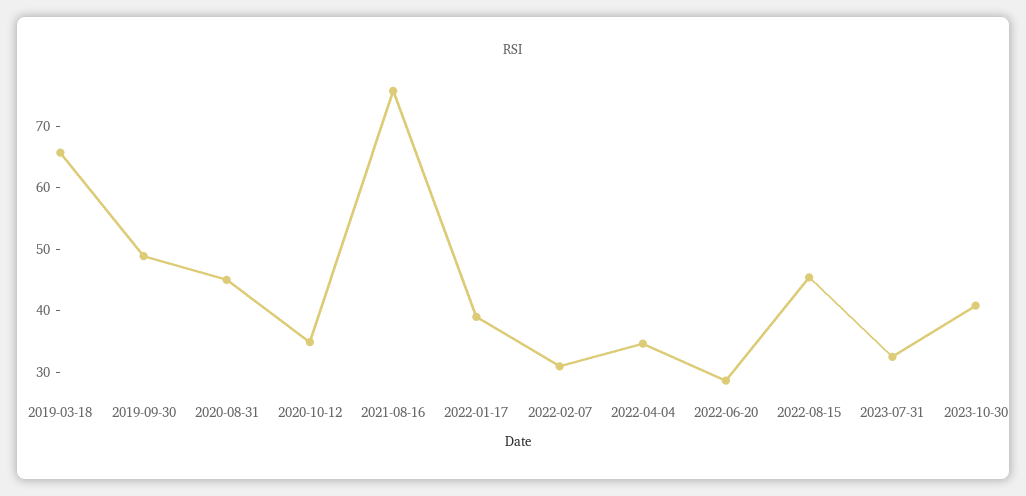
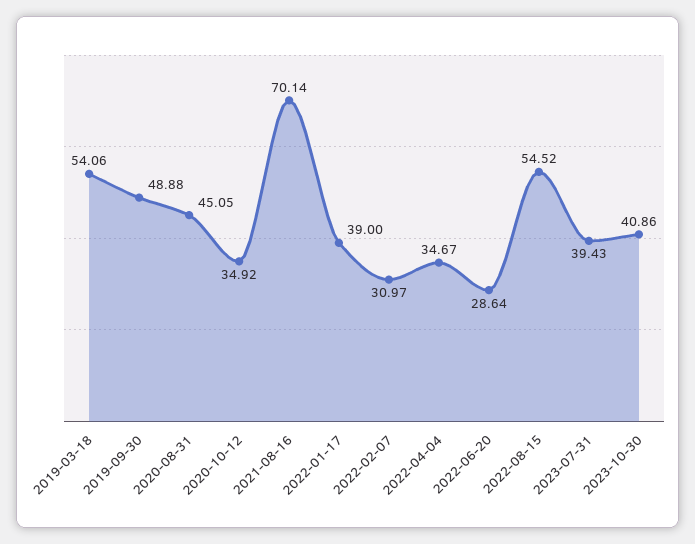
2019-03-18: 66 -> 54.06
2021-08-16: 76 -> 70.14
2022-08-15: 46 -> 54.52
2023-07-31: 32 -> 39.43

